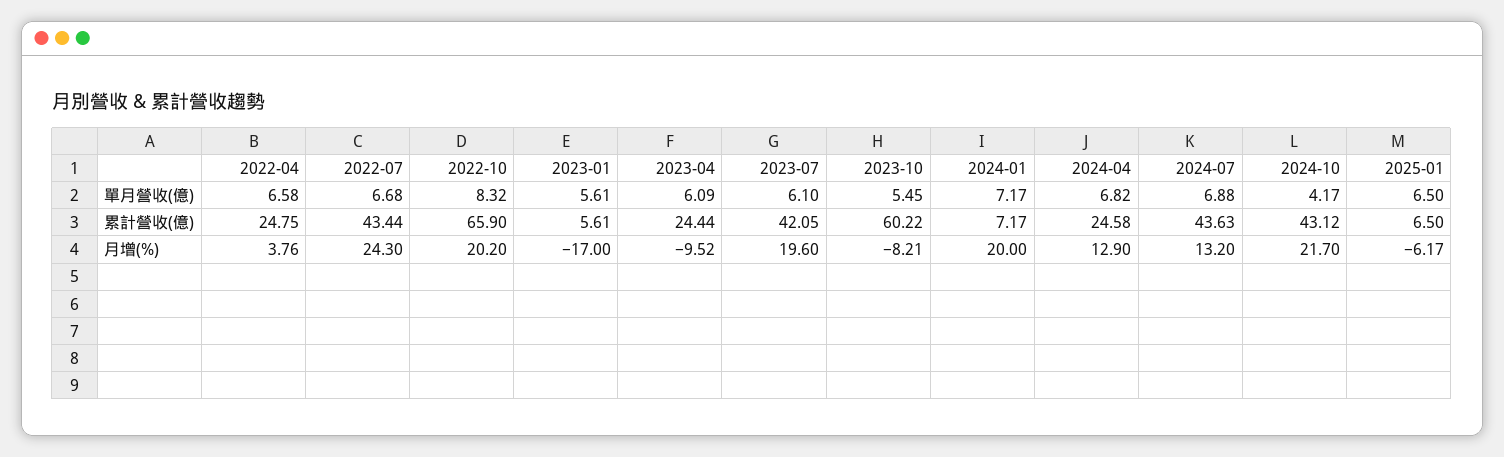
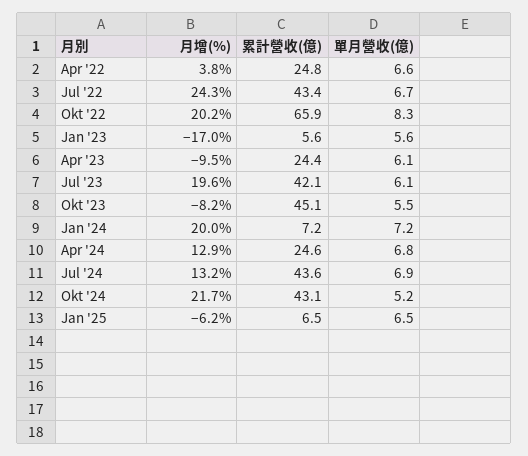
2024-10, 單月營收(億): 4.17 -> 5.2
2023-10, 累計營收(億): 60.22 -> 45.1

